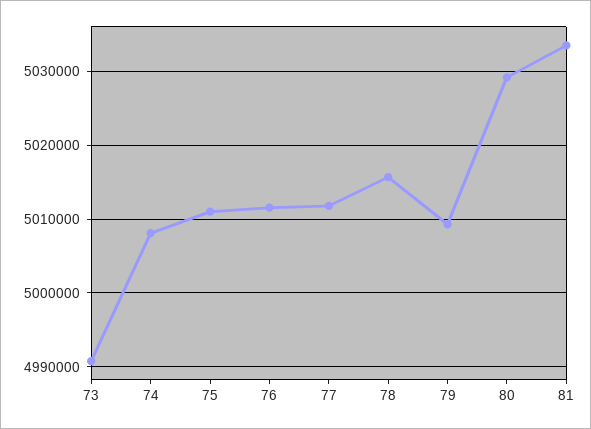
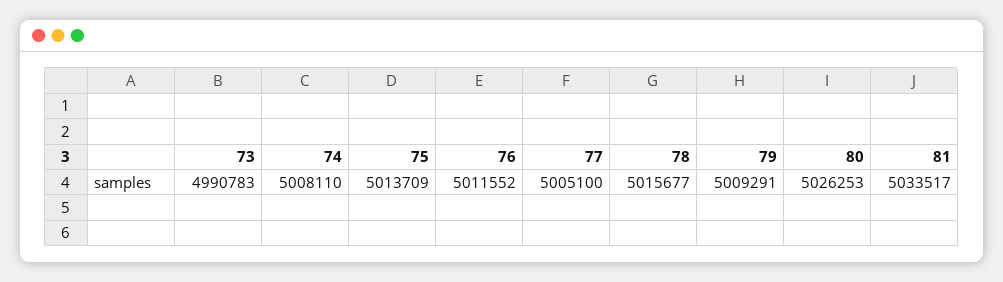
75: 5011000 -> 5013709
77: 5012000 -> 5005100
80: 5029000 -> 5026253

